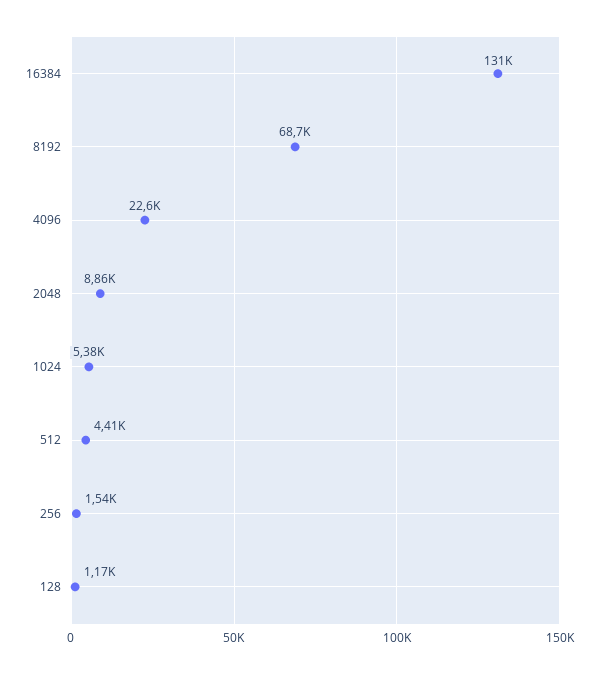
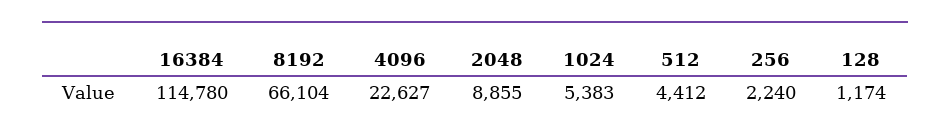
16384: 131000 -> 114780
8192: 68700 -> 66104
256: 1540 -> 2240

